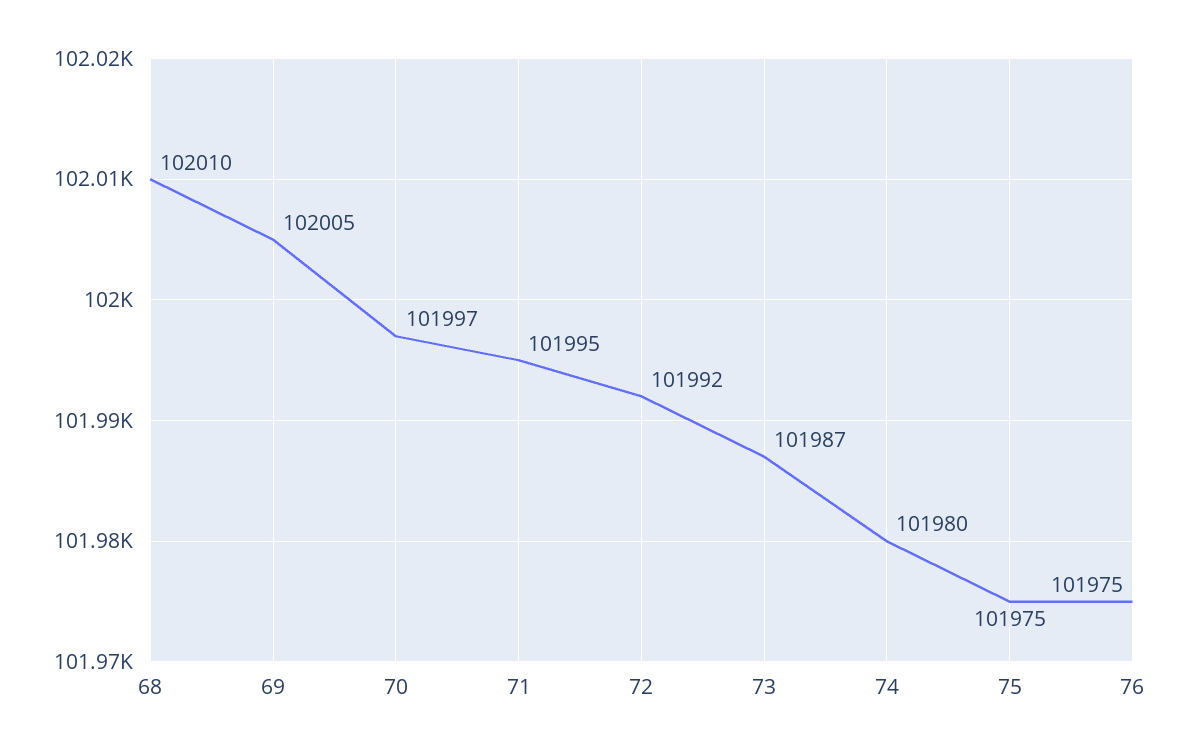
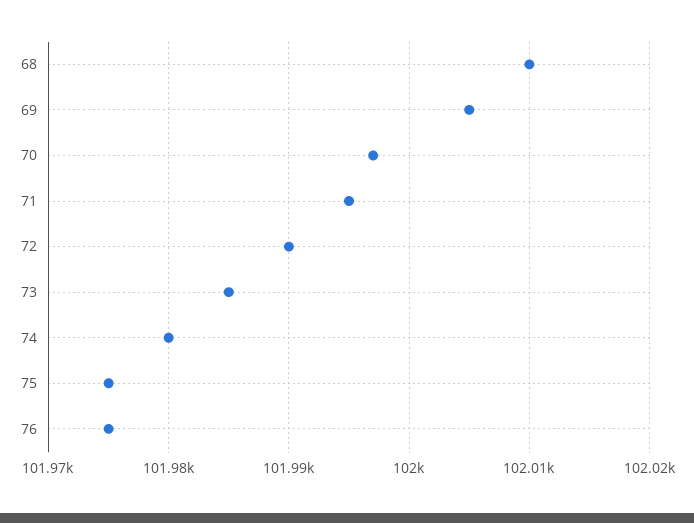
72: 101992 -> 101990
73: 101987 -> 101985

